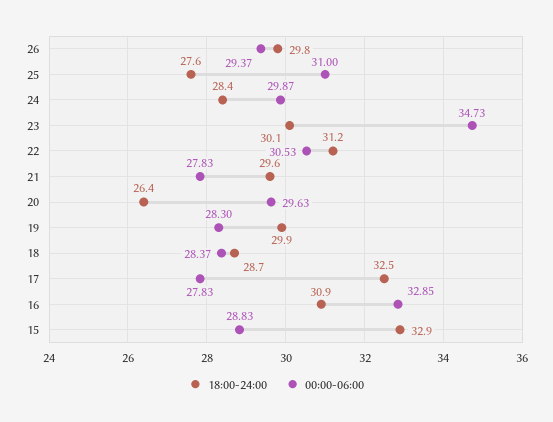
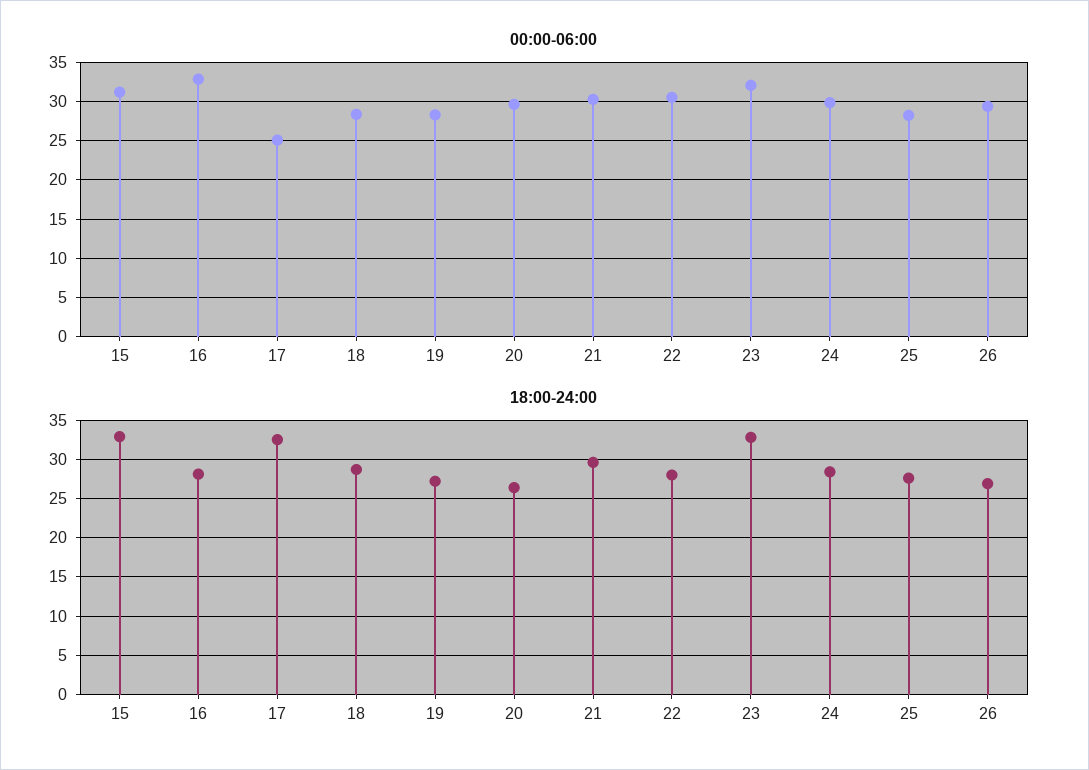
18:00-24:00, 26: 29.8 -> 27
00:00-06:00, 25: 31 -> 28
18:00-24:00, 23: 30.1 -> 33
00:00-06:00, 23: 34.73 -> 32
18:00-24:00, 22: 31.2 -> 28
00:00-06:00, 21: 27.83 -> 30
18:00-24:00, 19: 29.9 -> 27
00:00-06:00, 17: 27.83 -> 25
18:00-24:00, 16: 30.9 -> 28
00:00-06:00, 15: 28.83 -> 31

